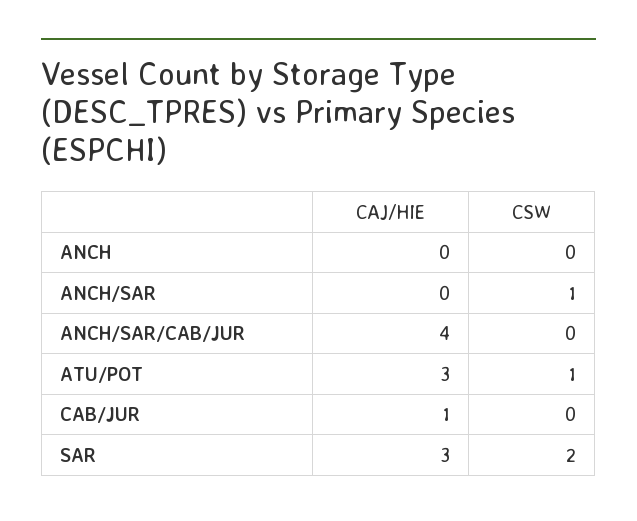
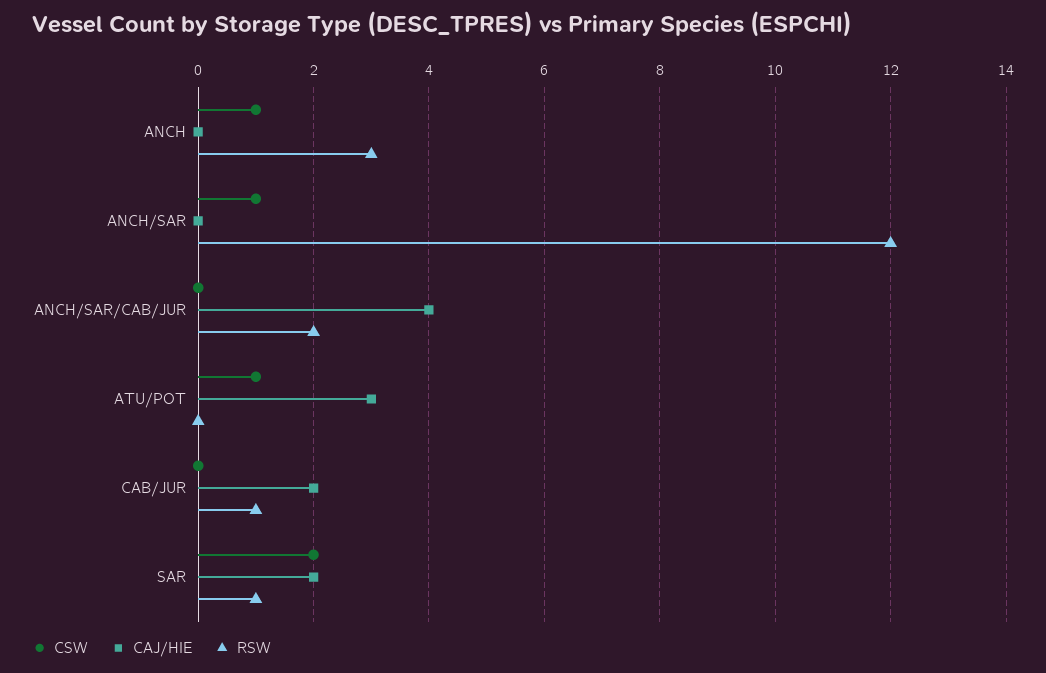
CSW, ANCH: 0 -> 1
CAJ/HIE, CAB/JUR: 1 -> 2
CAJ/HIE, SAR: 3 -> 2
RSW, ANCH: none -> 3
RSW, ANCH/SAR: none -> 12
RSW, ANCH/SAR/CAB/JUR: none -> 2
RSW, ATU/POT: none -> 0
RSW, CAB/JUR: none -> 1
RSW, SAR: none -> 1

